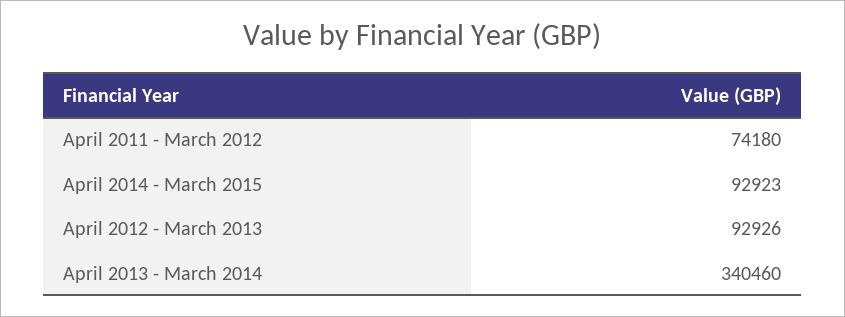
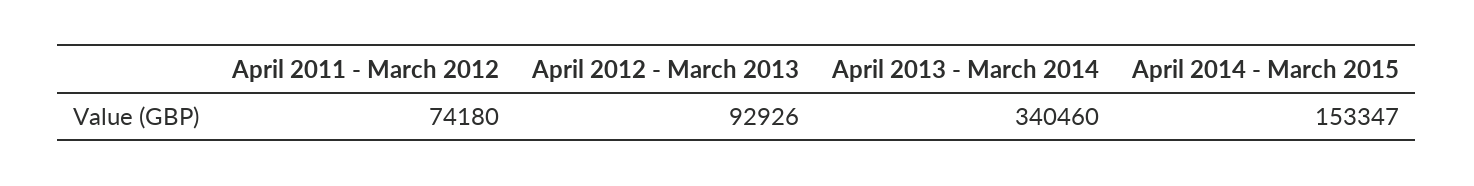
April 2014 - March 2015: 92923 -> 153347

